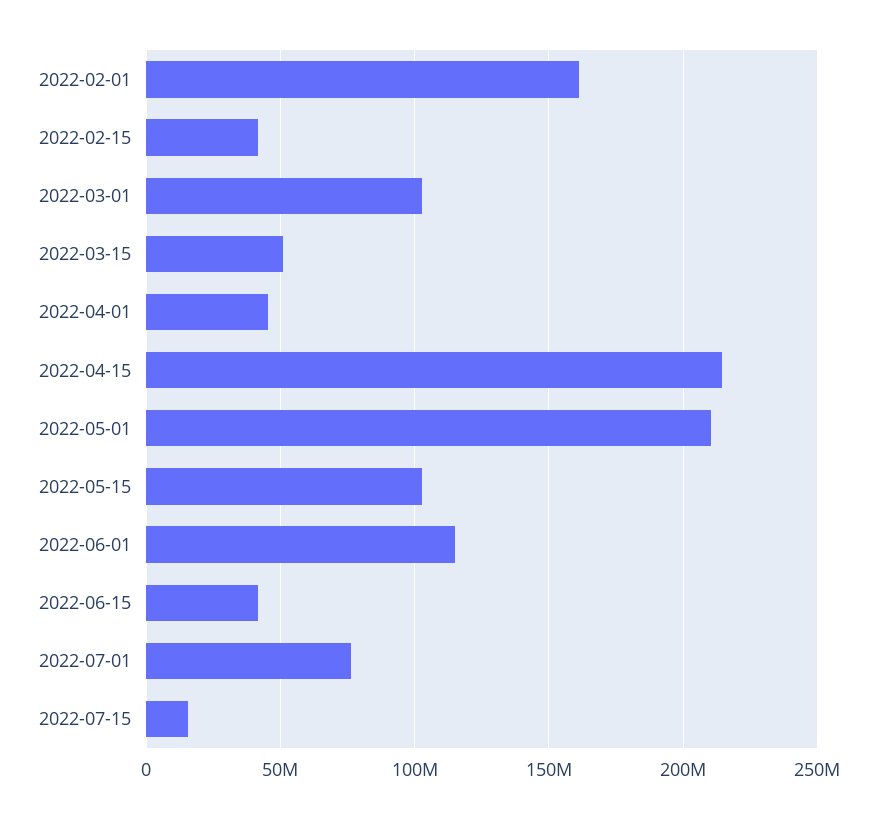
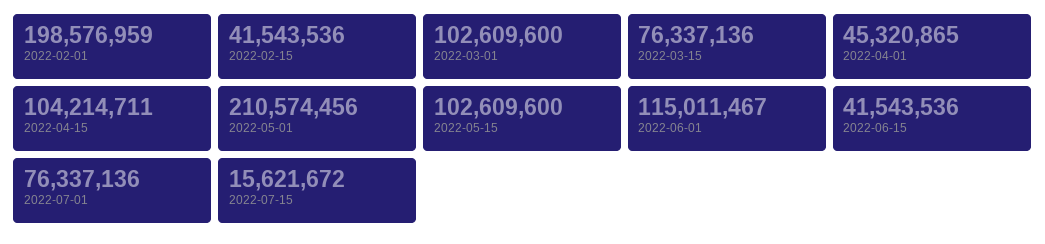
2022-02-01: 160000000 -> 198576959
2022-03-15: 50000000 -> 76337136
2022-04-15: 215000000 -> 104214711

